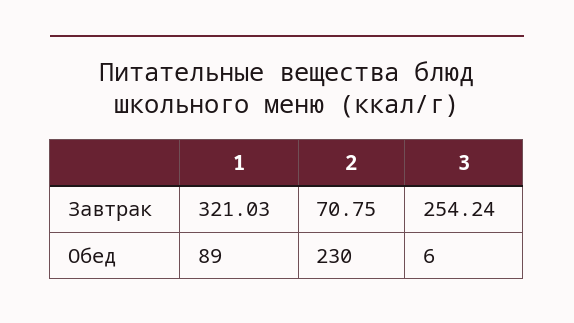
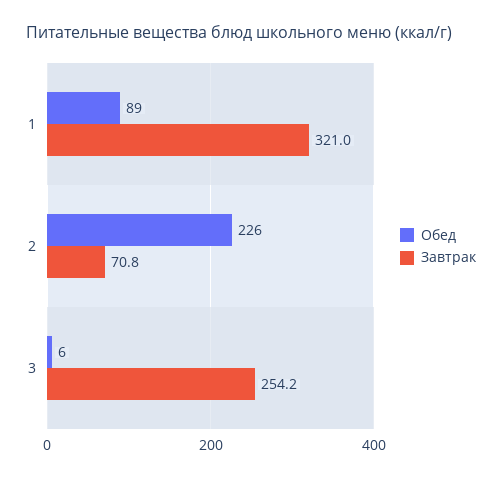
Обед, 2: 230 -> 226

